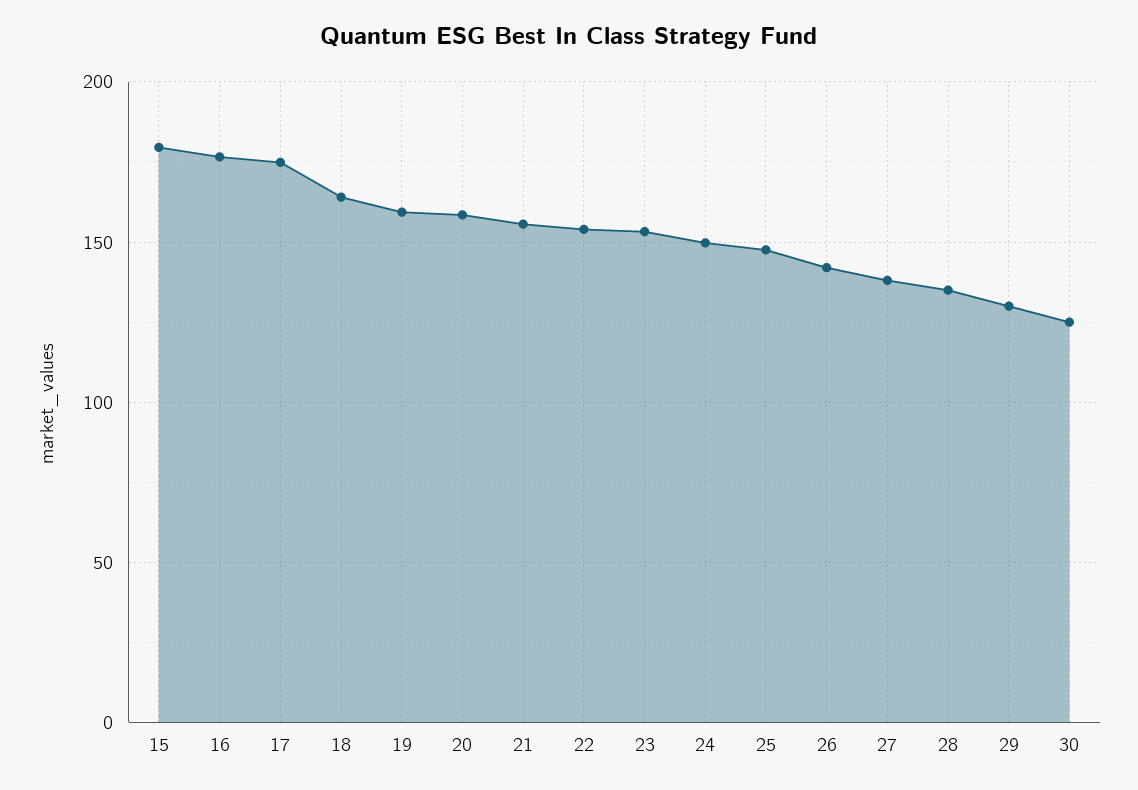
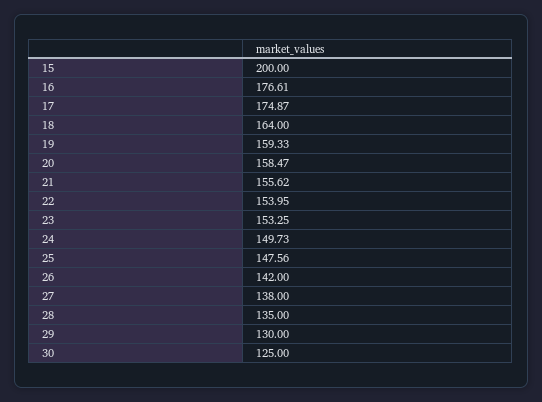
15: 180 -> 200

